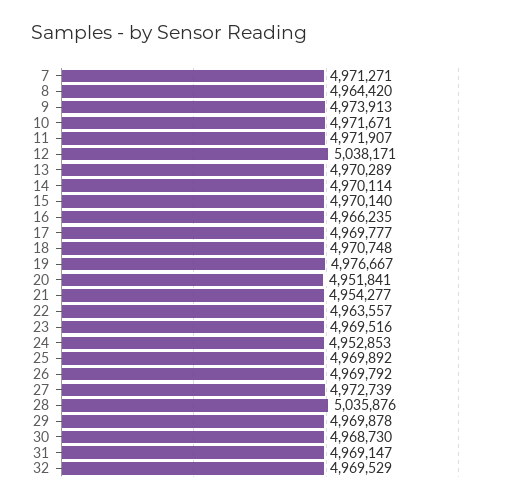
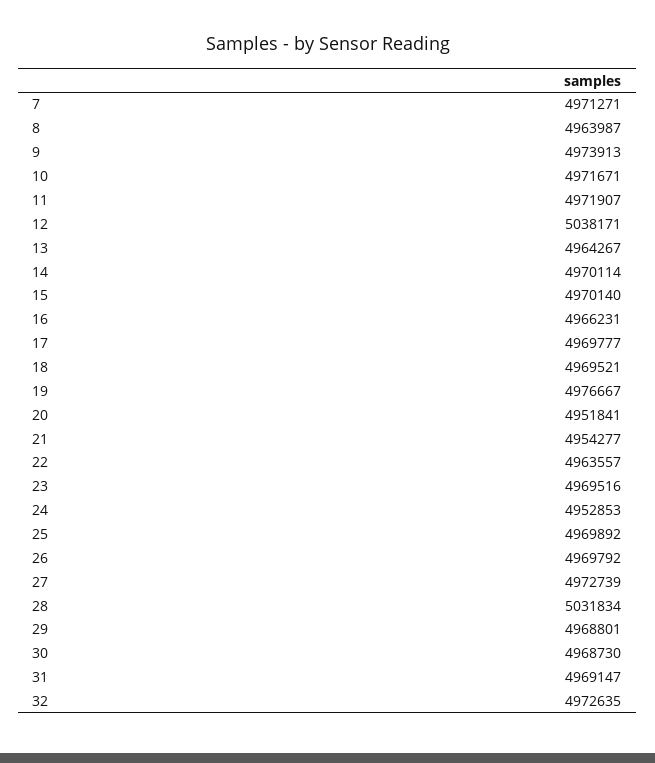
8: 4964420 -> 4963987
13: 4970289 -> 4964267
16: 4966235 -> 4966231
18: 4970748 -> 4969521
28: 5035876 -> 5031834
29: 4969878 -> 4968801
32: 4969529 -> 4972635

